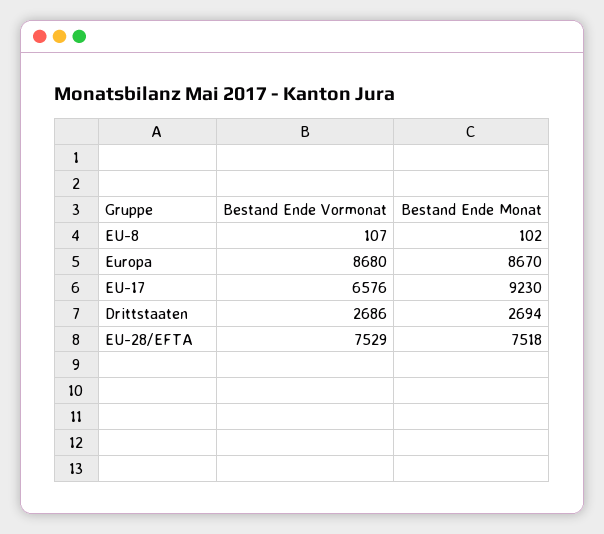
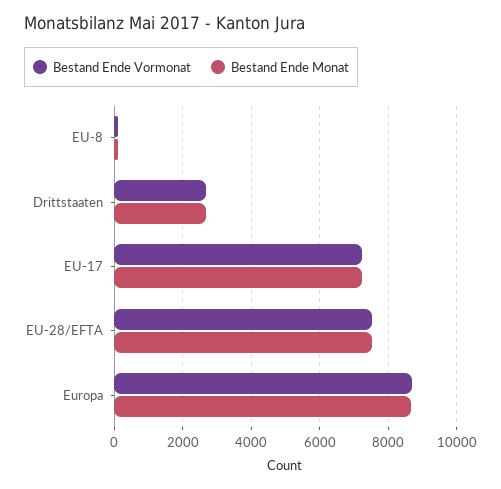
Bestand Ende Vormonat, EU-17: 6576 -> 7200
Bestand Ende Monat, EU-17: 9230 -> 7200

